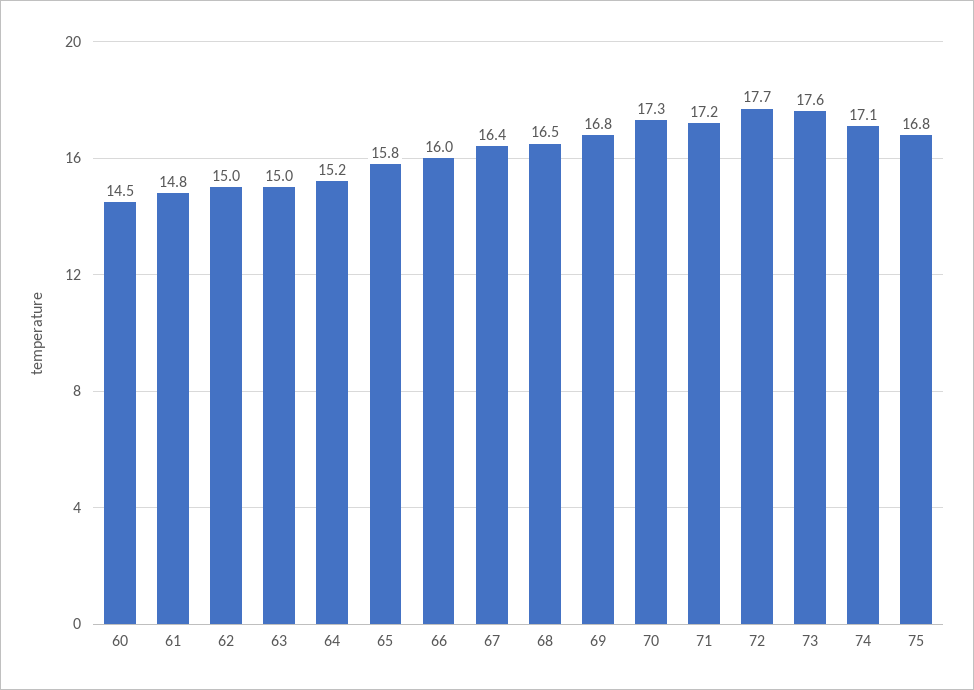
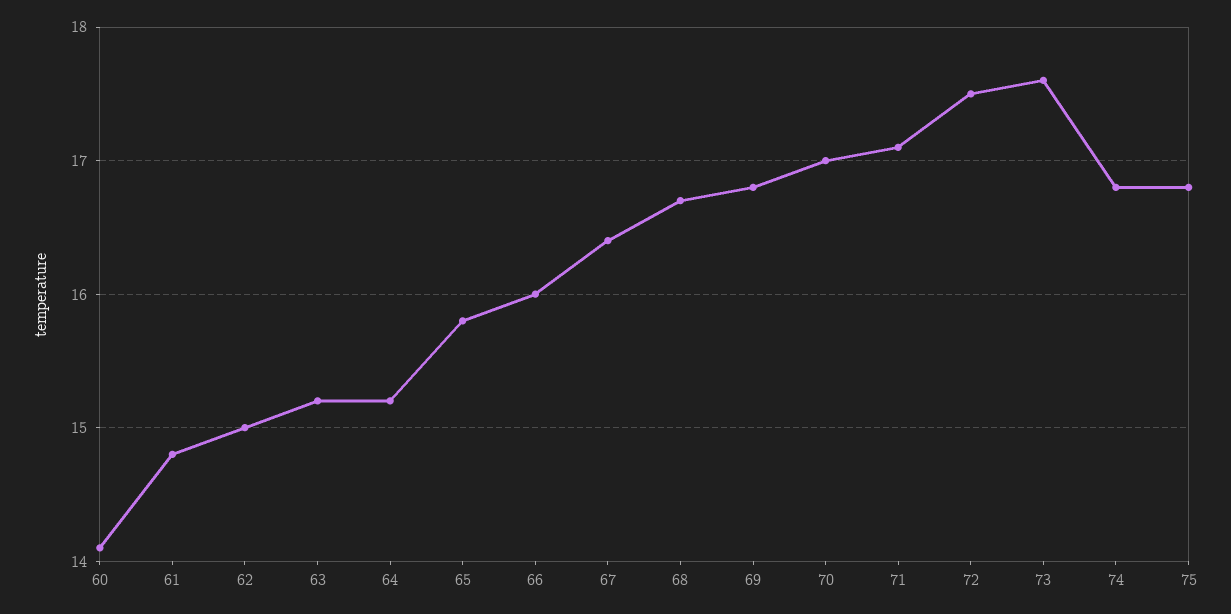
60: 14.5 -> 14.1
63: 15 -> 15.2
68: 16.5 -> 16.7
70: 17.3 -> 17
71: 17.2 -> 17.1
72: 17.7 -> 17.5
74: 17.1 -> 16.8

